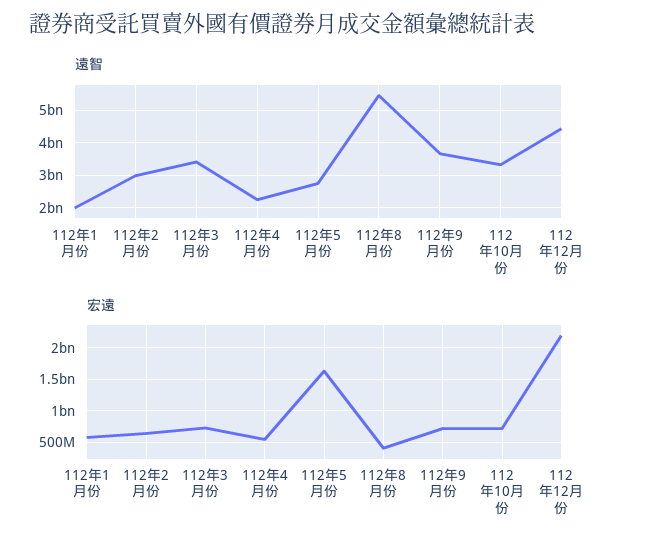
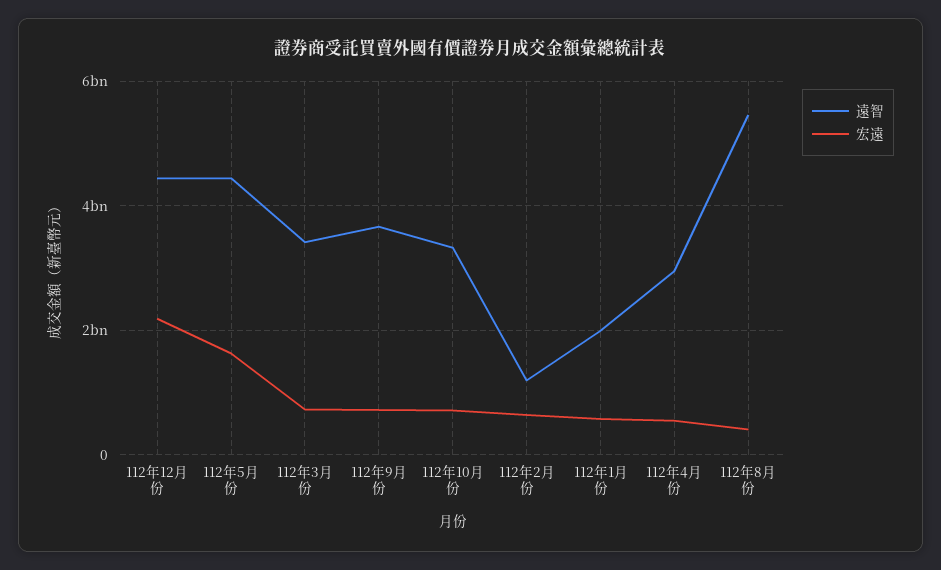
遠智, 112年2月份: 3000000000 -> 1200000000
遠智, 112年4月份: 2200000000 -> 3000000000
遠智, 112年5月份: 2800000000 -> 4400000000

